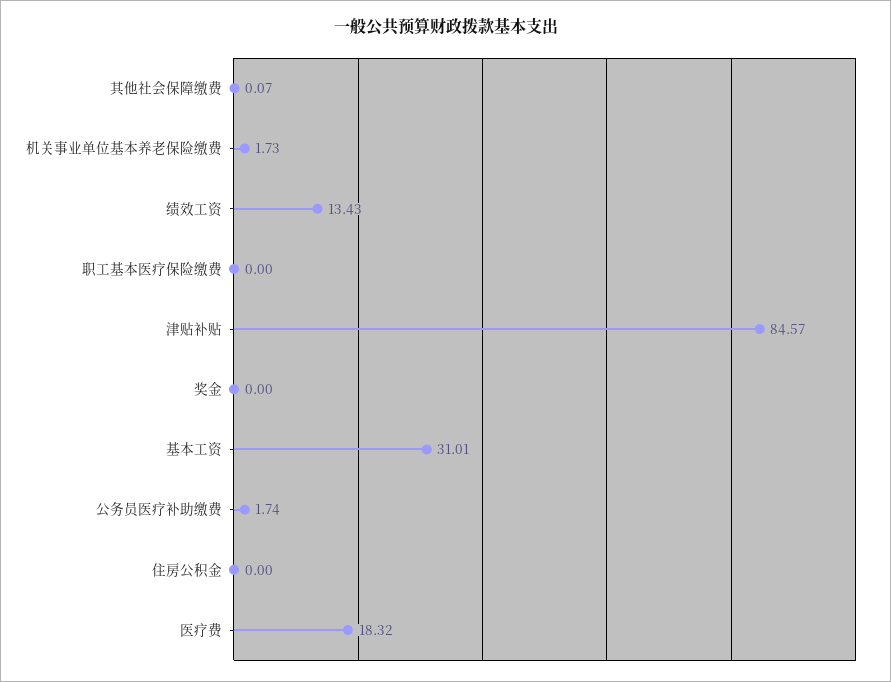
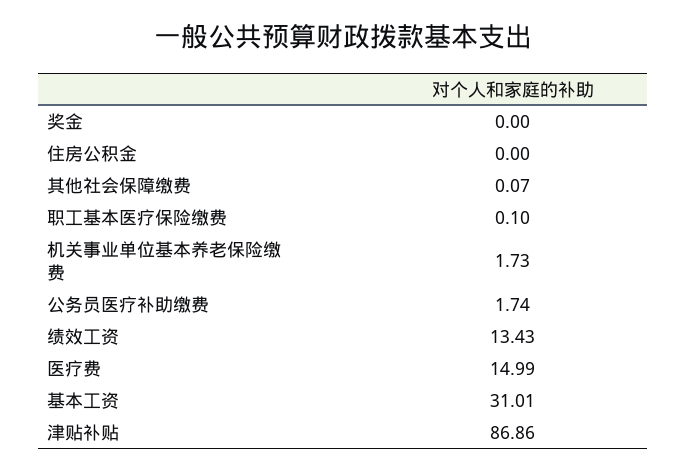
职工基本医疗保险缴费: 0 -> 0.1
津贴补贴: 84.57 -> 86.86
医疗费: 18.32 -> 14.99

